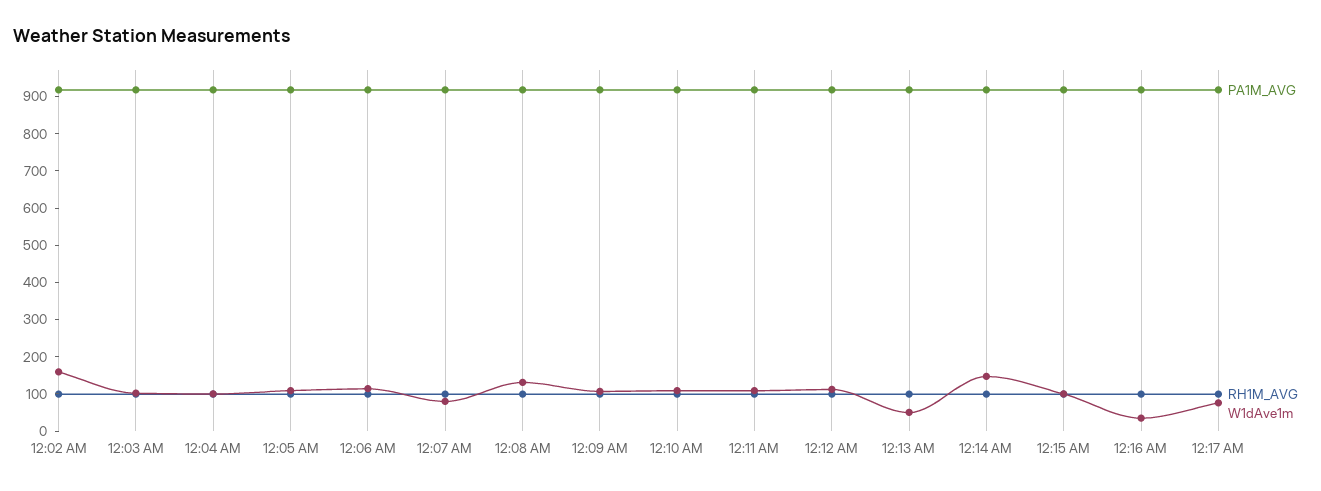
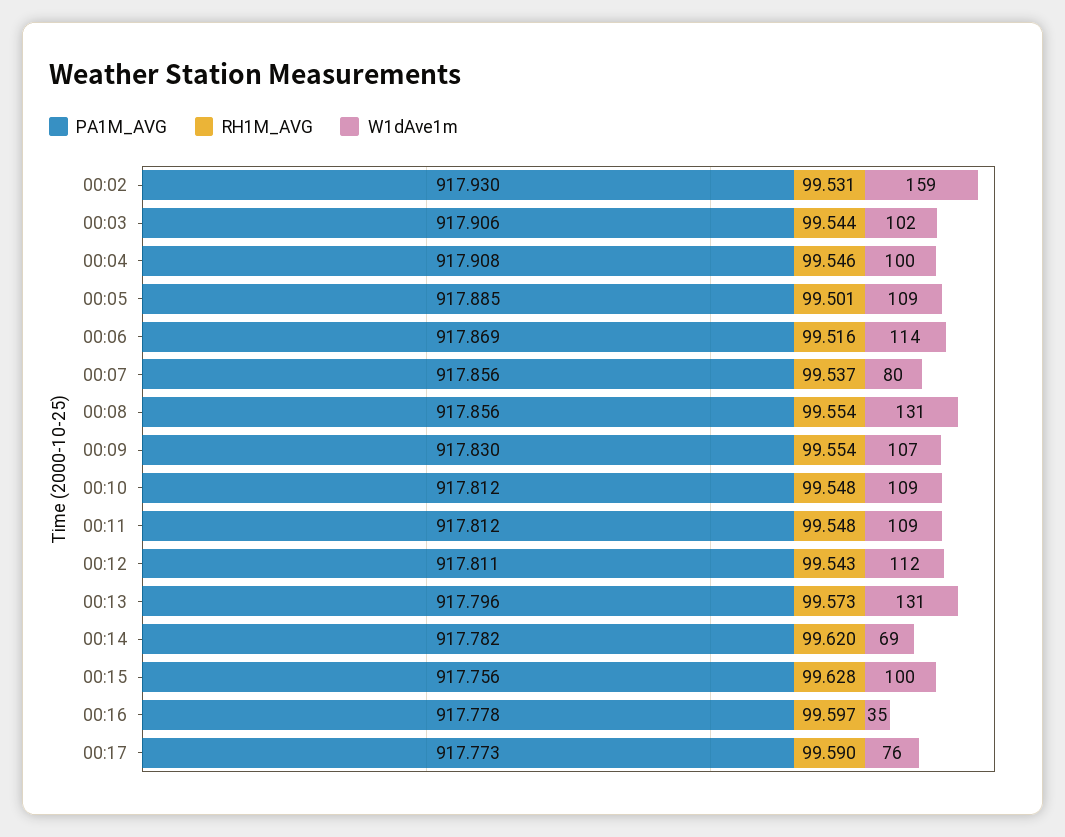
W1dAve1m, 12:13 AM: 50 -> 131
W1dAve1m, 12:14 AM: 150 -> 69

